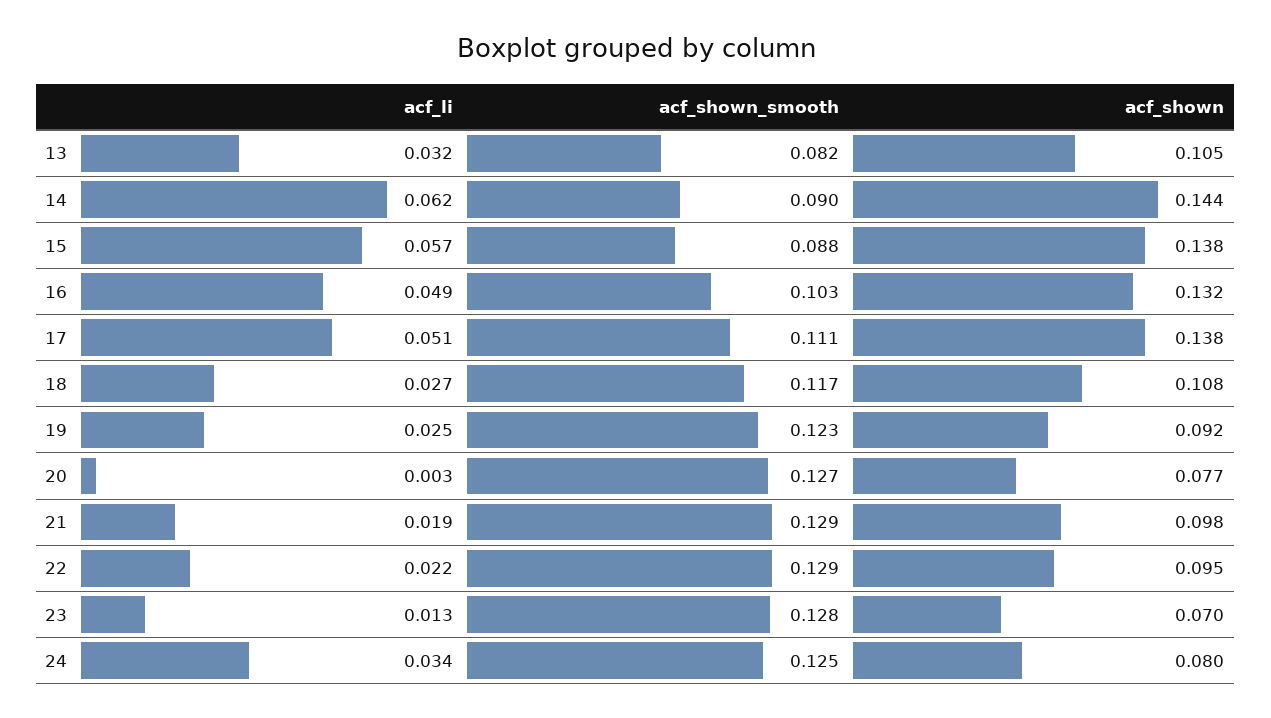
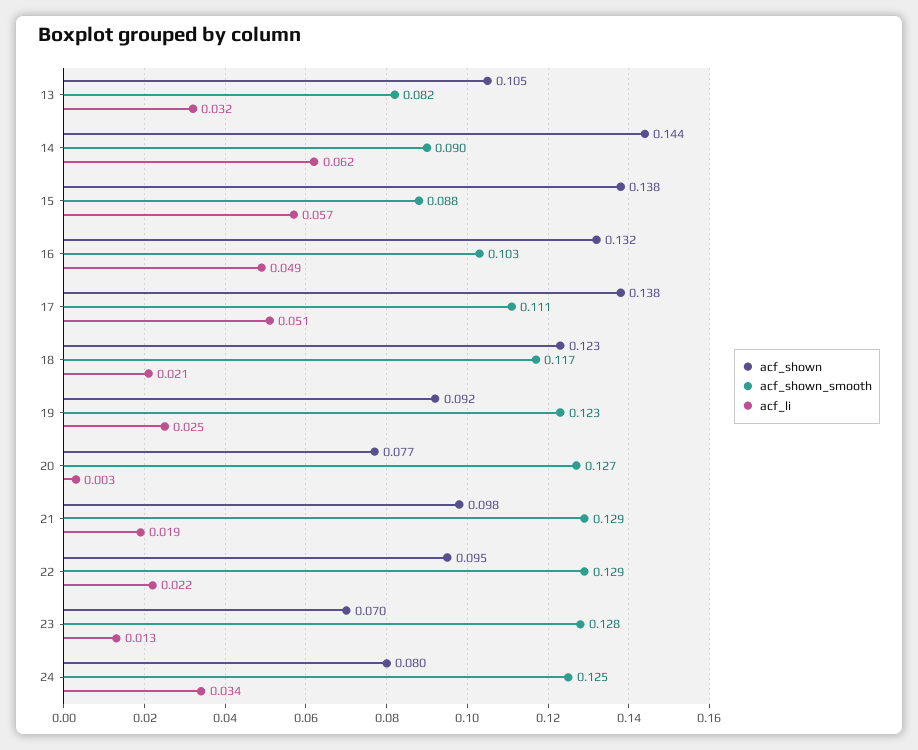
acf_li, 18: 0.027 -> 0.021
acf_shown, 18: 0.108 -> 0.123

